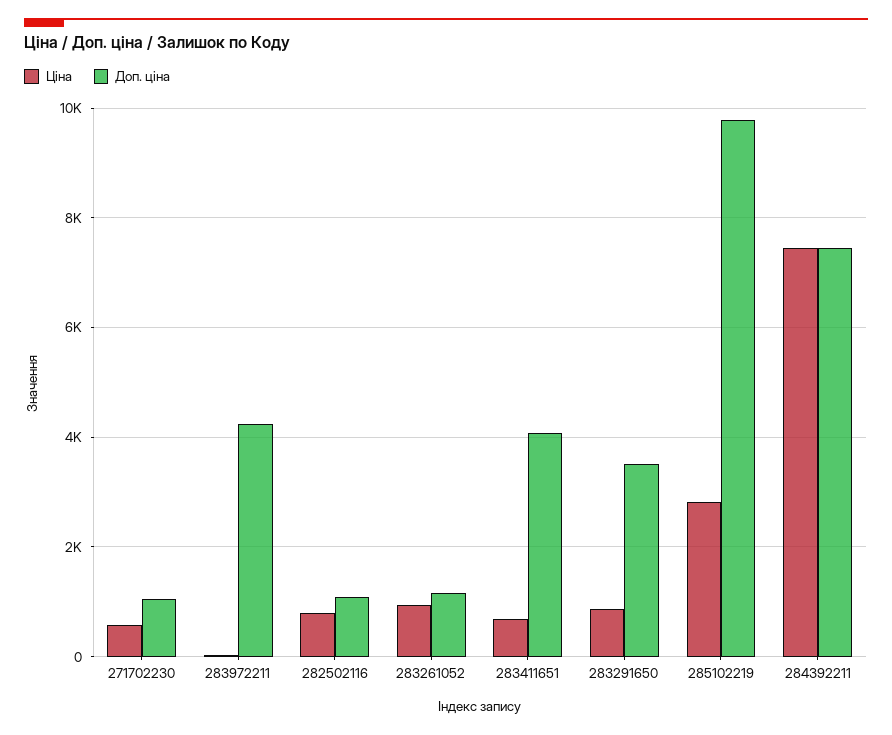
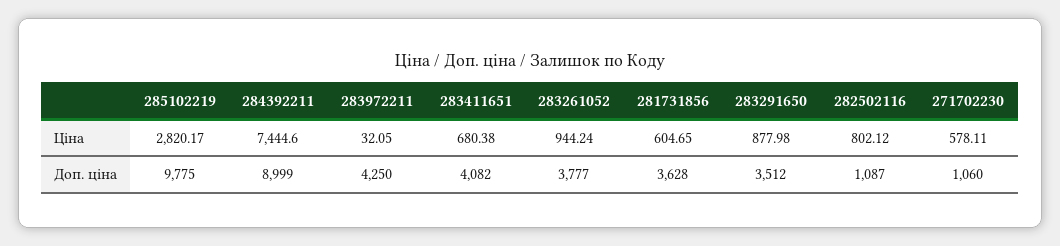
Доп. ціна, 283261052: 1200 -> 3777
Доп. ціна, 284392211: 7400 -> 8999
Ціна, 281731856: none -> 604.65
Доп. ціна, 281731856: none -> 3628

